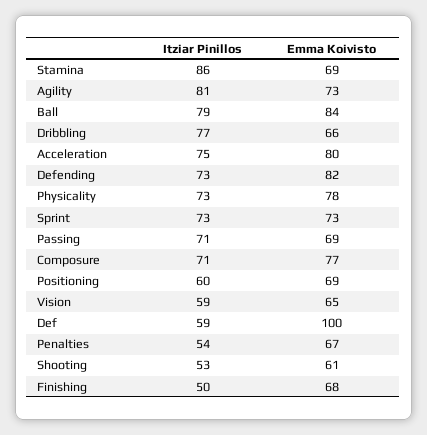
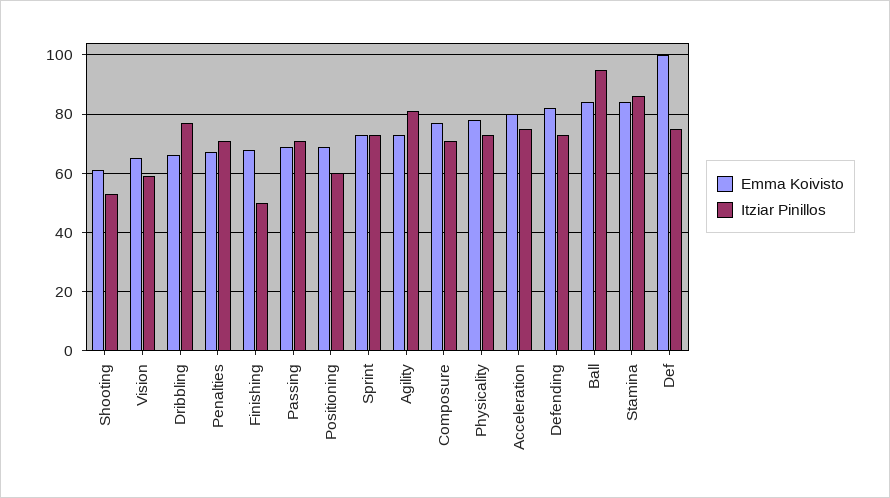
Emma Koivisto, Stamina: 69 -> 85
Itziar Pinillos, Ball: 79 -> 95
Itziar Pinillos, Def: 59 -> 75
Itziar Pinillos, Penalties: 54 -> 70

